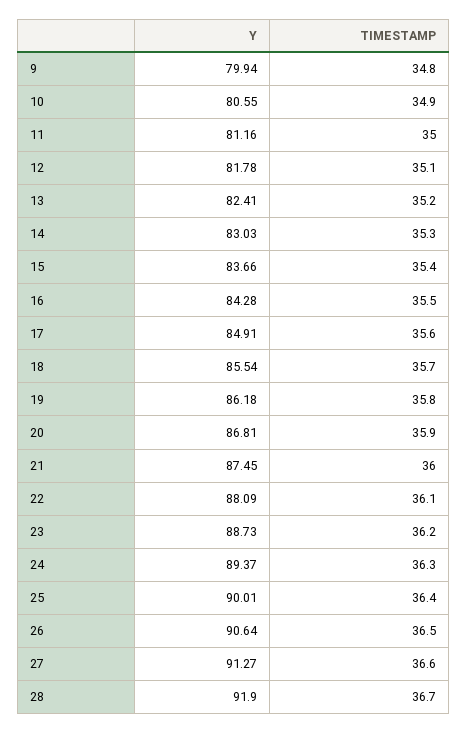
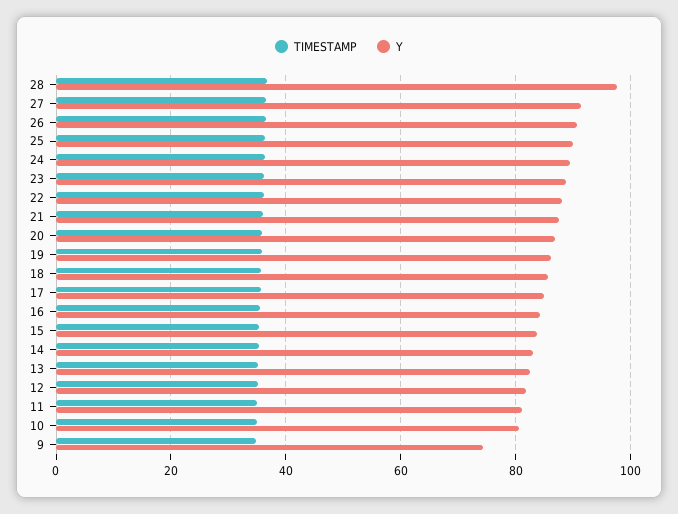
Y, 9: 79.94 -> 74
Y, 28: 91.9 -> 98

